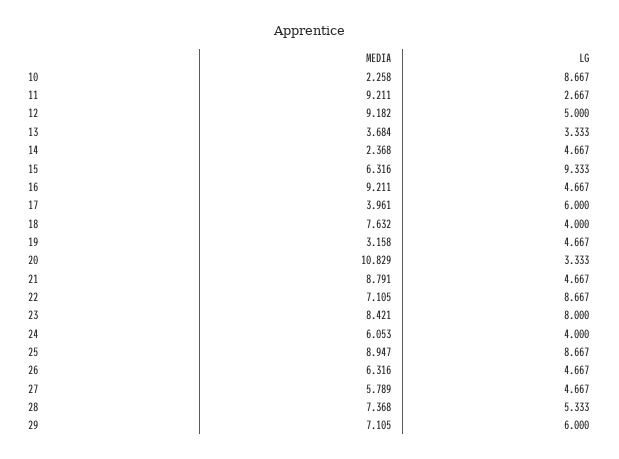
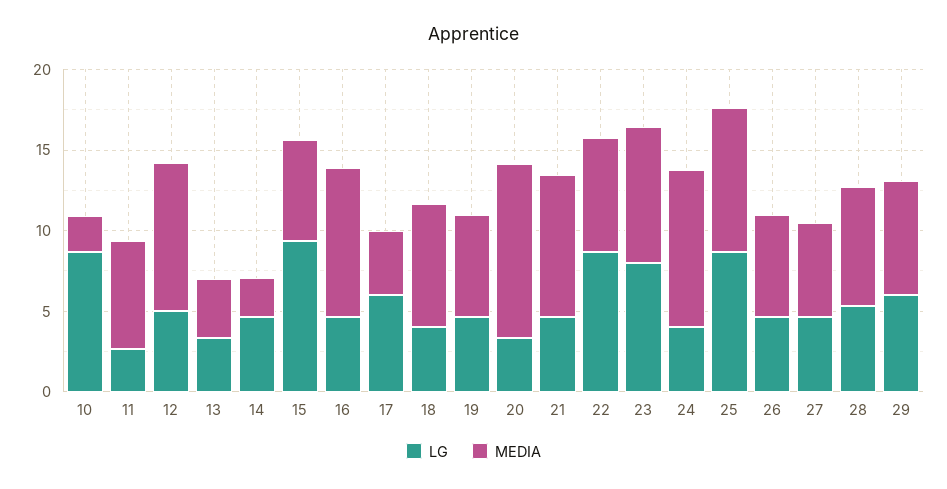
MEDIA, 11: 9.211 -> 7
MEDIA, 19: 3.158 -> 6
MEDIA, 24: 6.053 -> 10

